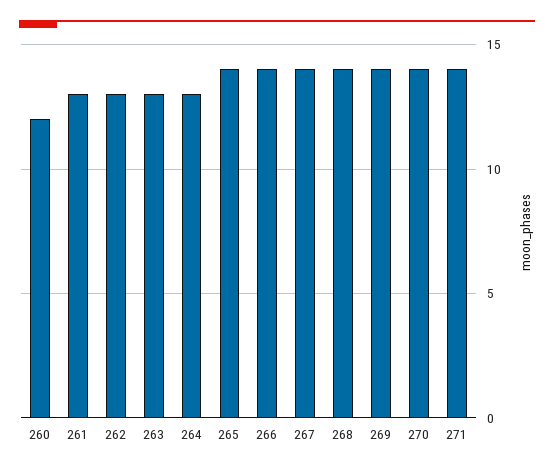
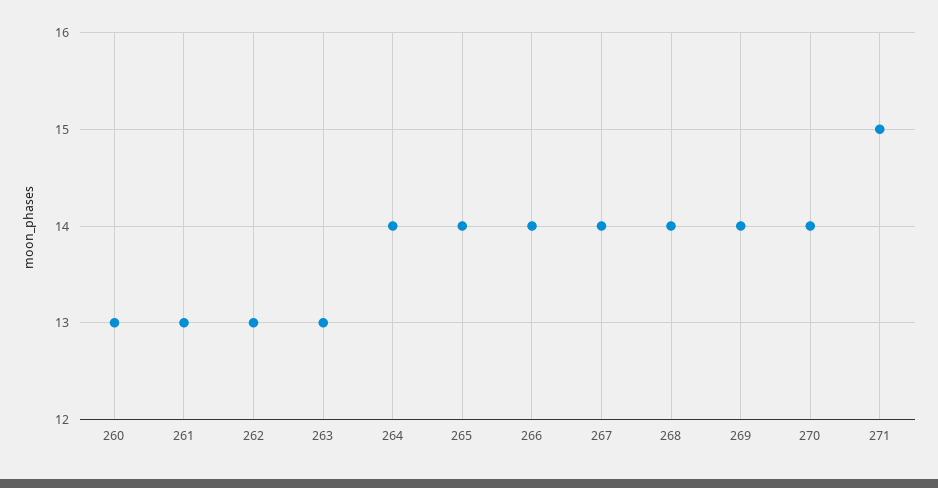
260: 12 -> 13
264: 13 -> 14
271: 14 -> 15

